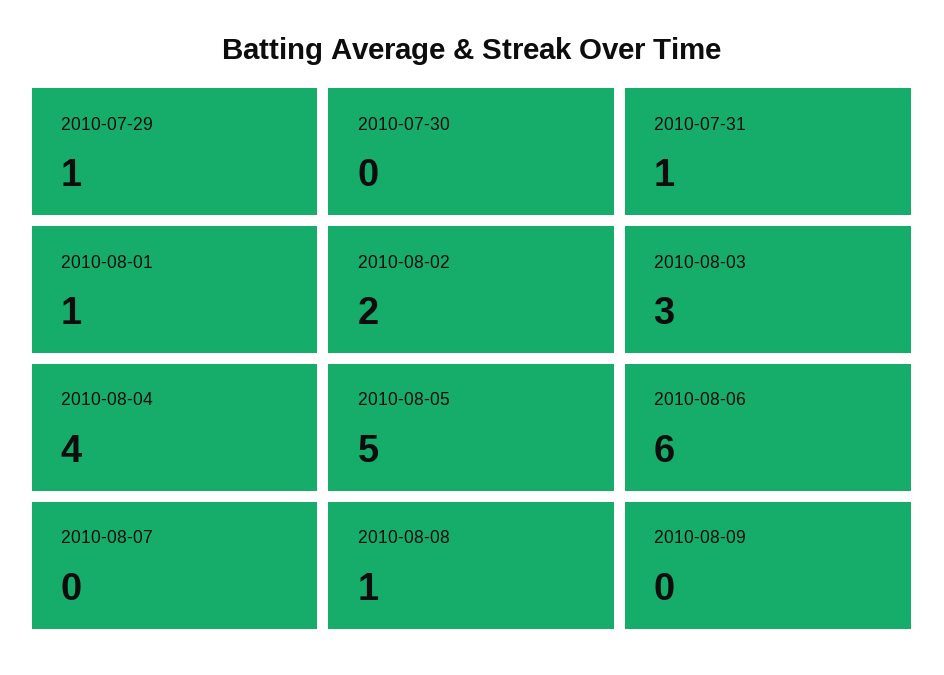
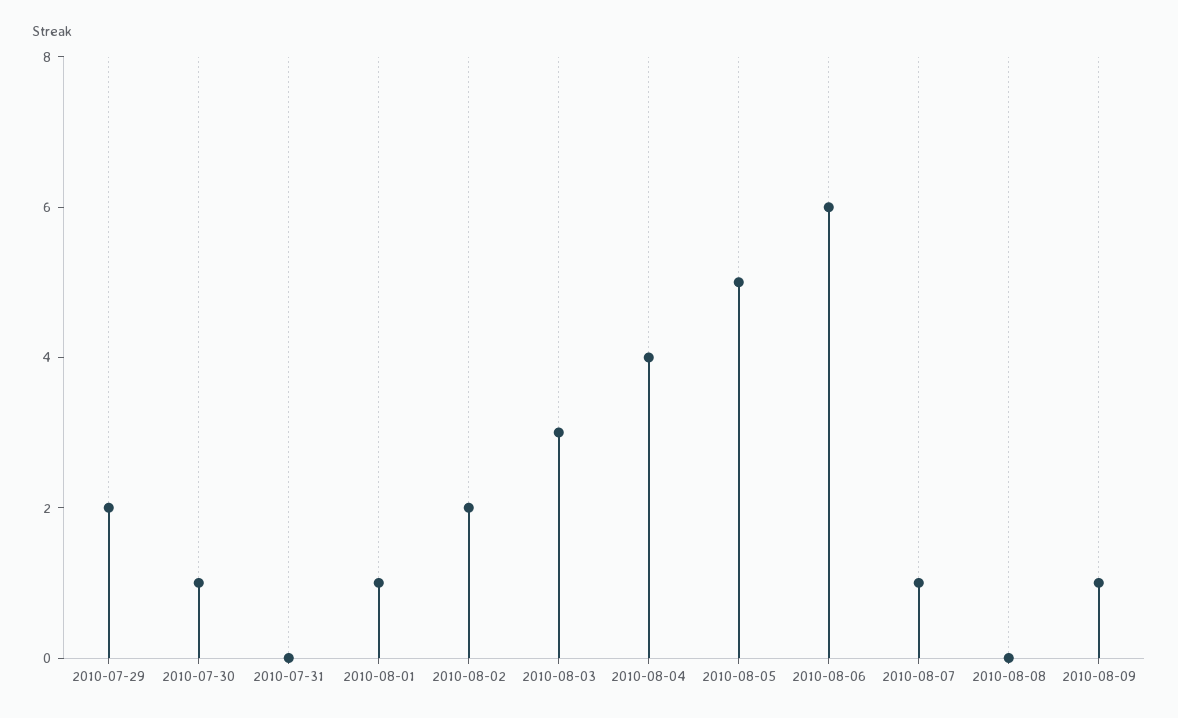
2010-07-29: 1 -> 2
2010-07-30: 0 -> 1
2010-07-31: 1 -> 0
2010-08-07: 0 -> 1
2010-08-08: 1 -> 0
2010-08-09: 0 -> 1

